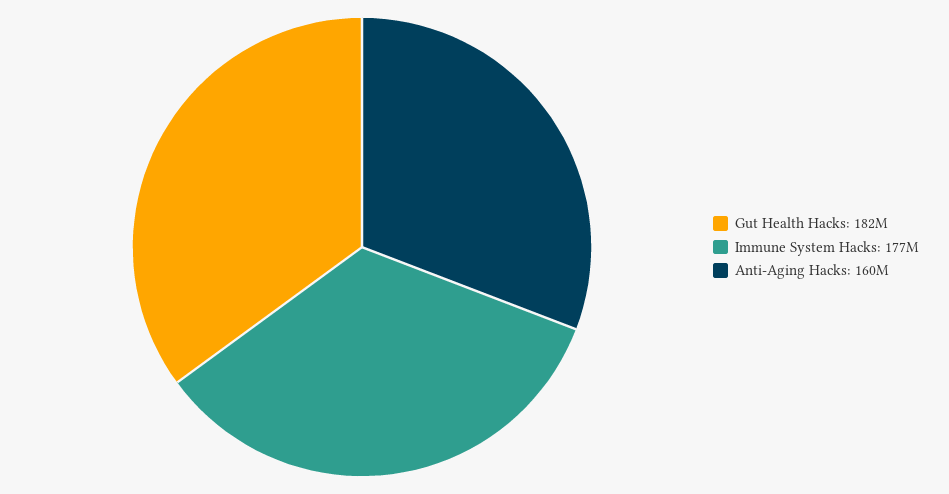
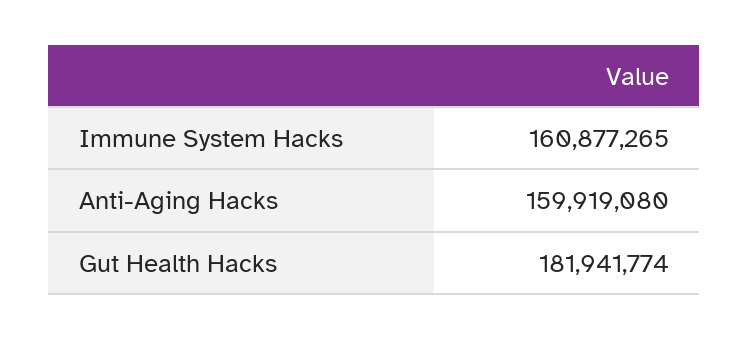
Immune System Hacks: 177000000 -> 160877265

